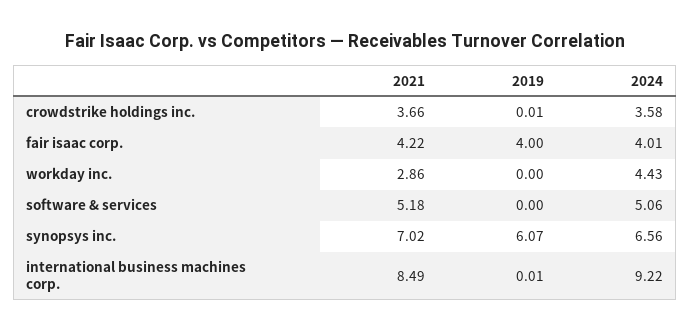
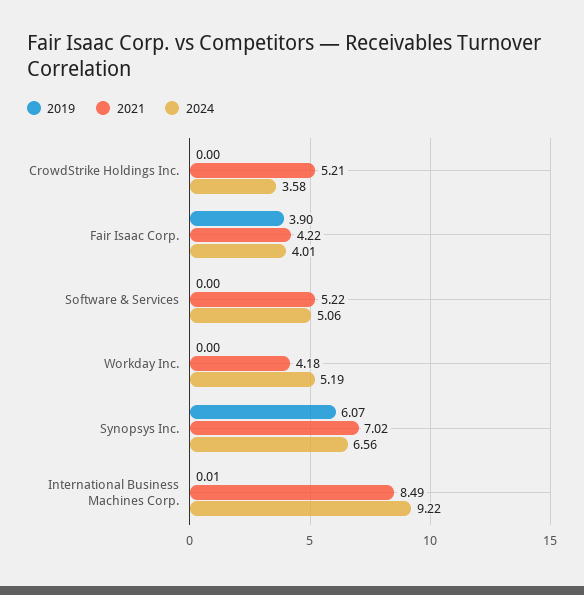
2021, crowdstrike holdings inc.: 3.66 -> 5.21
2019, crowdstrike holdings inc.: 0.01 -> 0
2019, fair isaac corp.: 4 -> 3.9
2021, workday inc.: 2.86 -> 4.18
2024, workday inc.: 4.43 -> 5.19
2021, software & services: 5.18 -> 5.22

